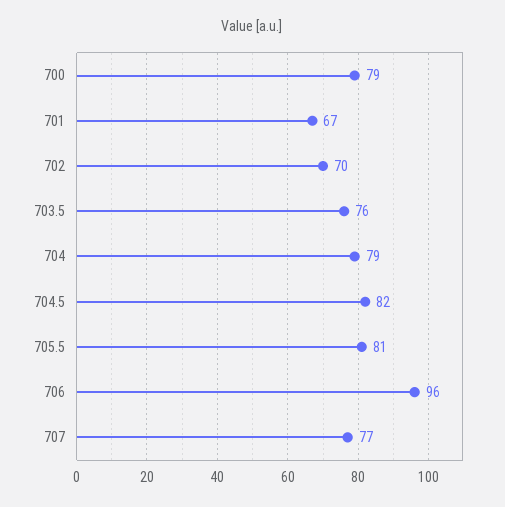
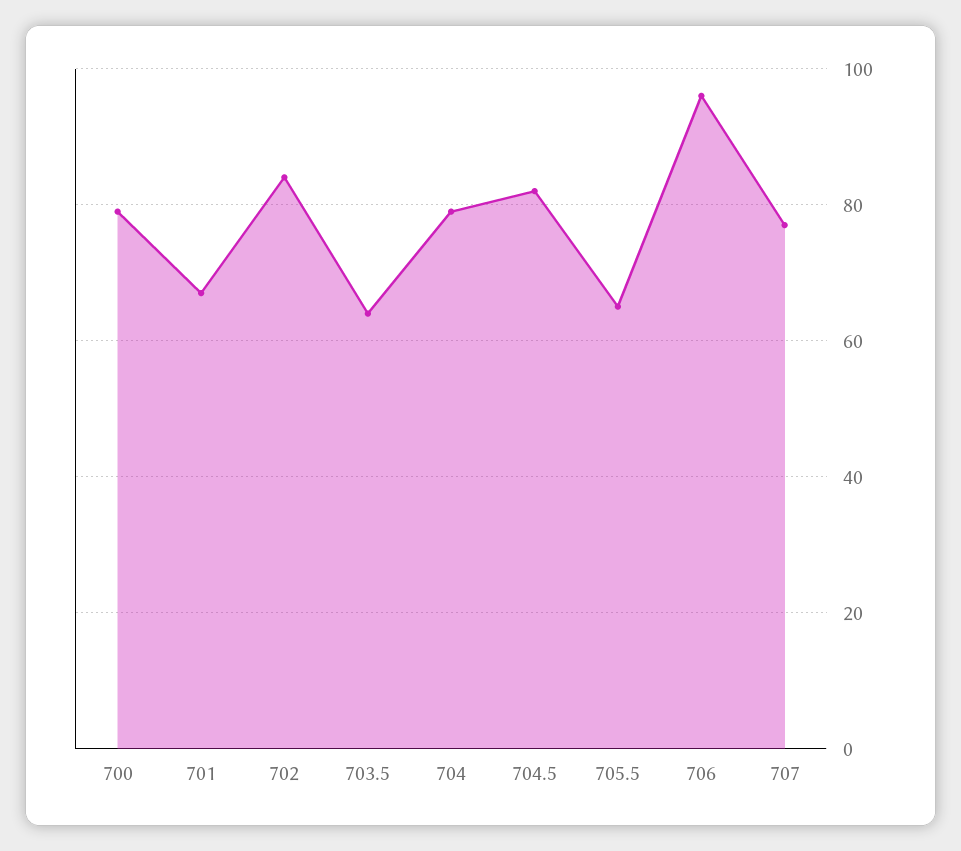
702: 70 -> 85
703.5: 76 -> 65
705.5: 81 -> 65

